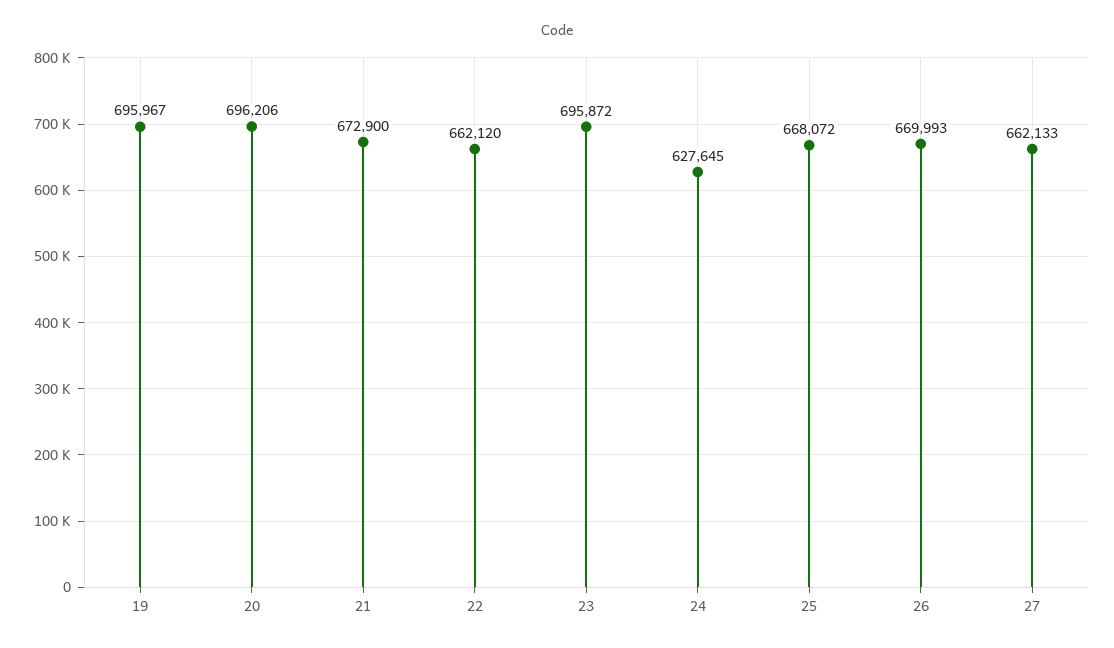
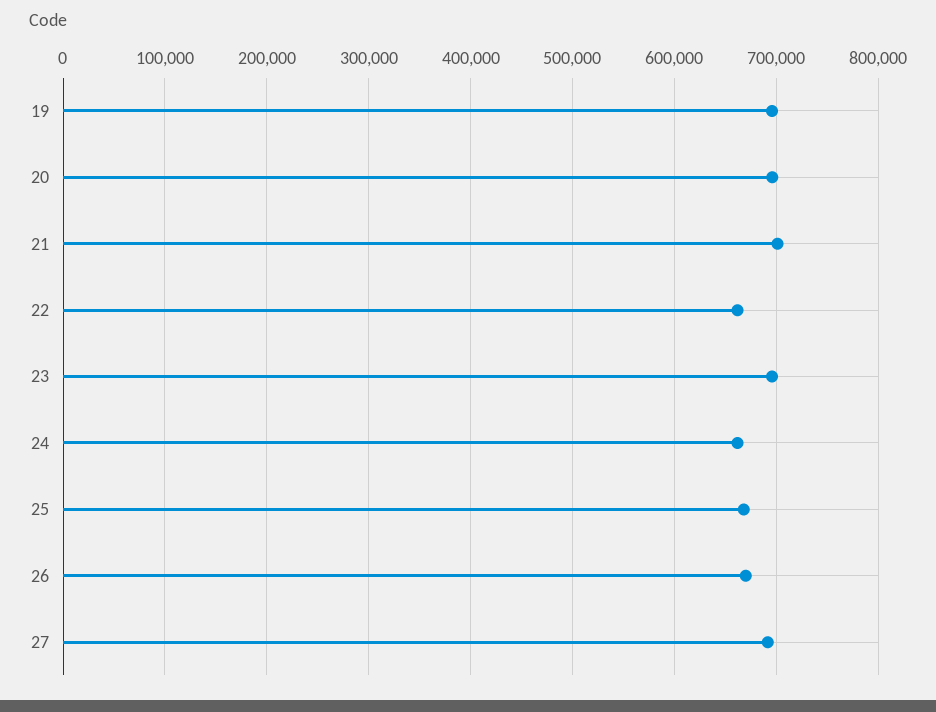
21: 672900 -> 700000
24: 627645 -> 660000
27: 662133 -> 690000

